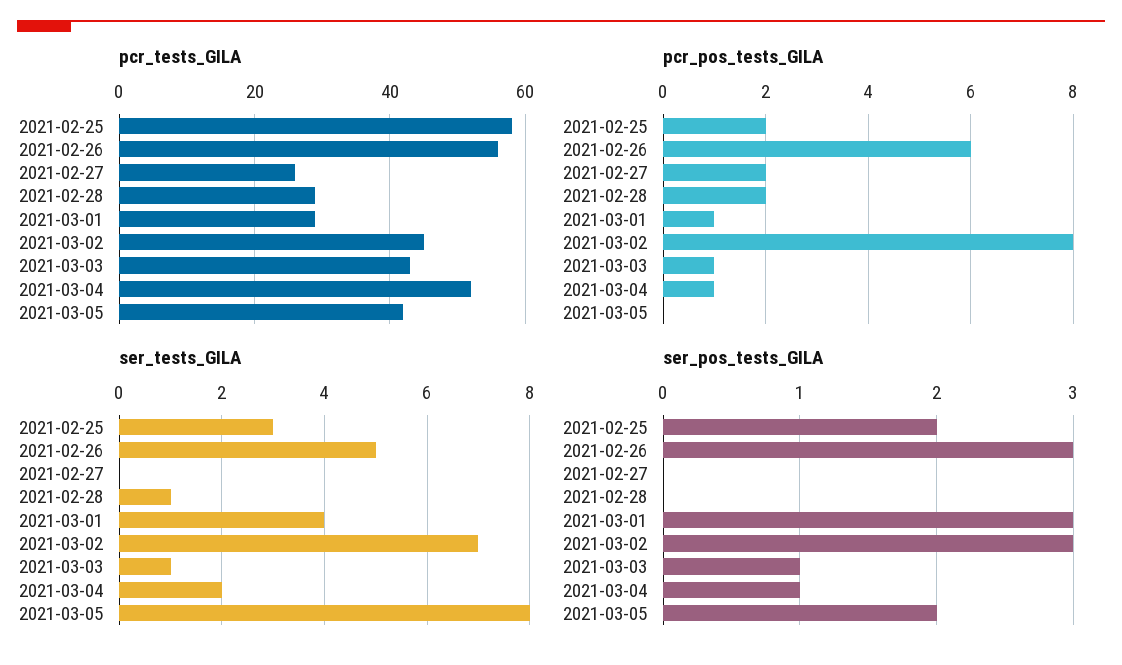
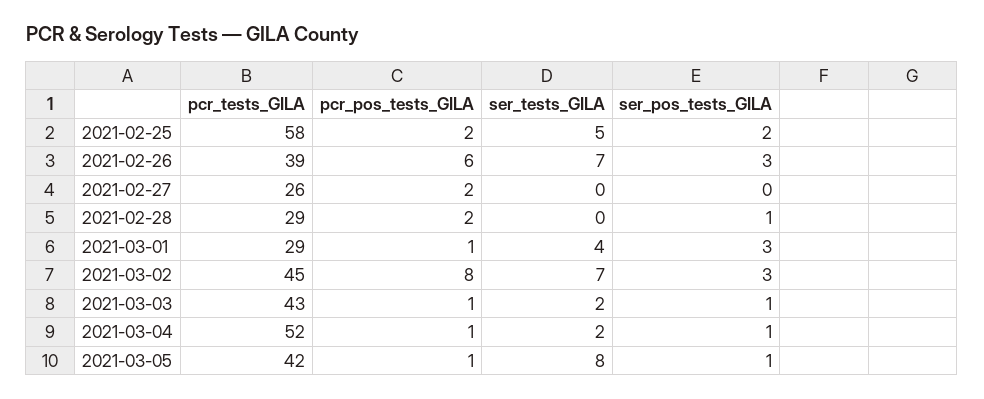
pcr_tests_GILA, 2021-02-26: 55 -> 39
pcr_pos_tests_GILA, 2021-03-05: 0 -> 1
ser_tests_GILA, 2021-02-25: 3 -> 5
ser_tests_GILA, 2021-02-26: 5 -> 7
ser_tests_GILA, 2021-02-28: 1 -> 0
ser_tests_GILA, 2021-03-03: 1 -> 2
ser_pos_tests_GILA, 2021-02-28: 0 -> 1
ser_pos_tests_GILA, 2021-03-05: 2 -> 1

